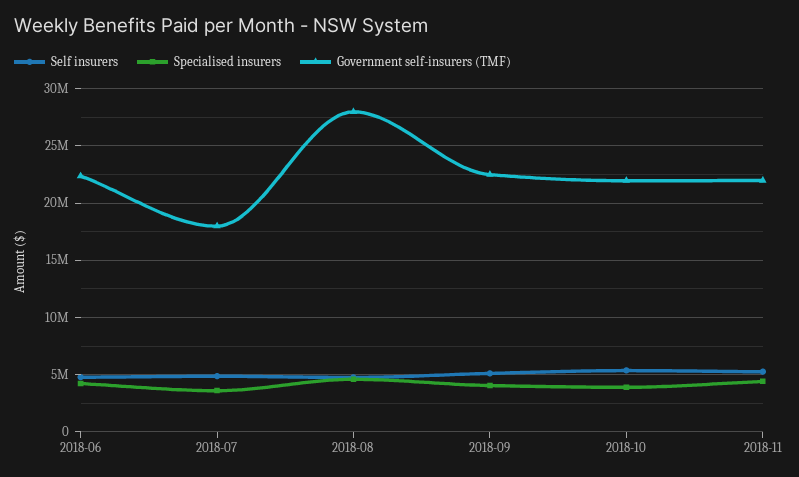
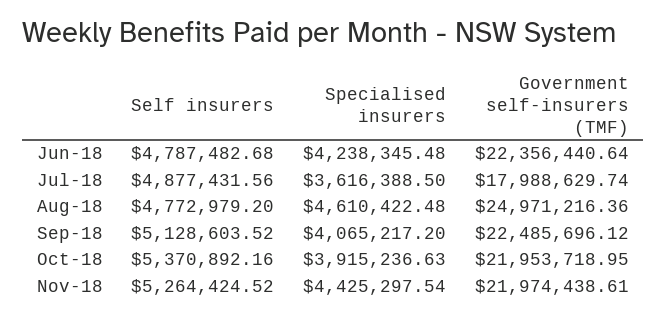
Government self-insurers (TMF), 2018-08: 28000000 -> 24971216.36

